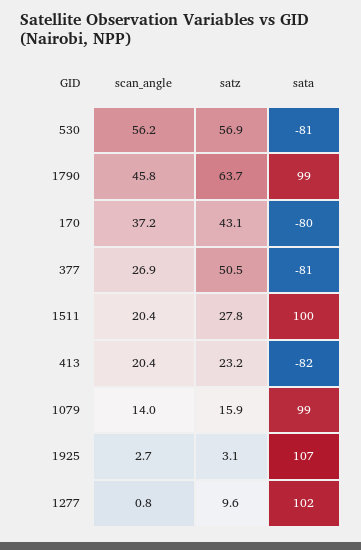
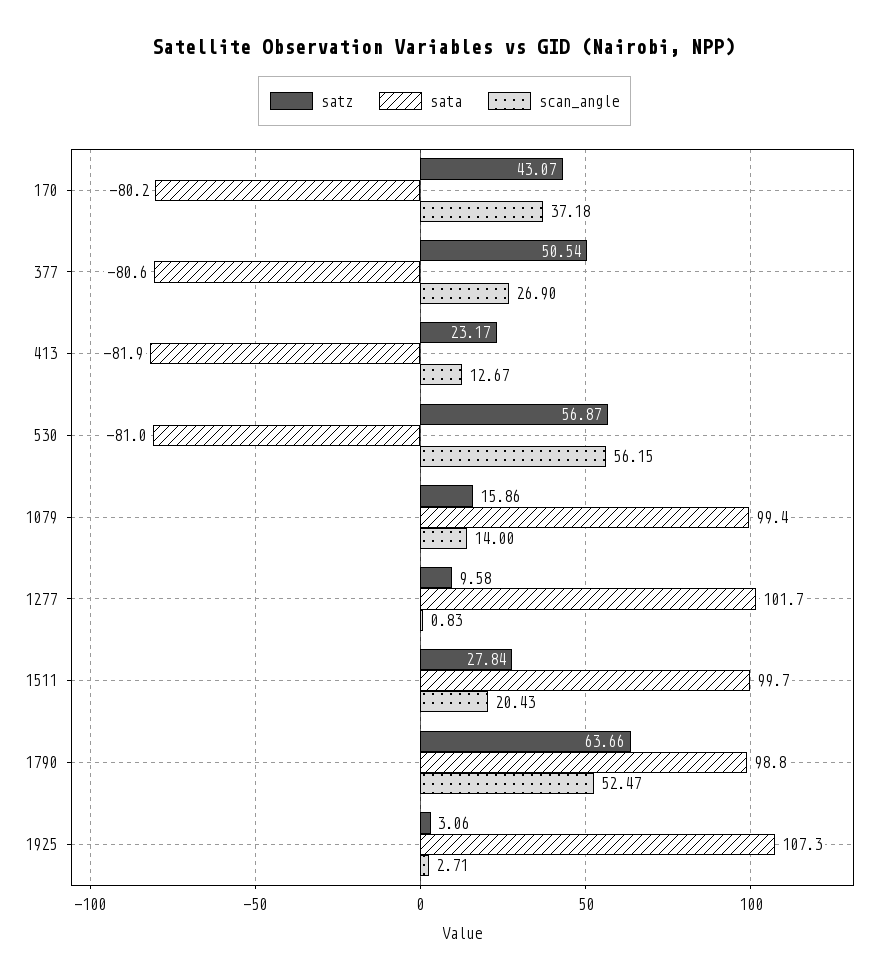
scan_angle, 1790: 45.8 -> 52.47
scan_angle, 413: 20.4 -> 12.67

